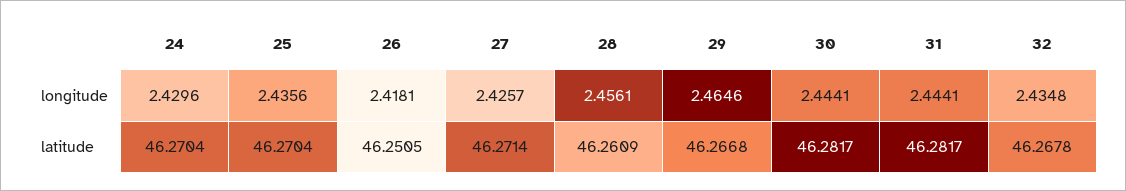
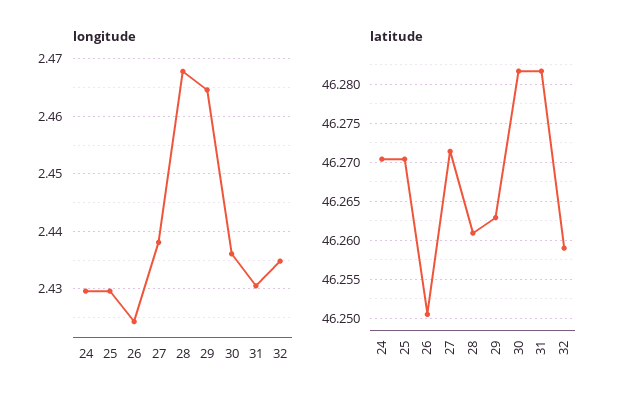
longitude, 25: 2.4356 -> 2.43
longitude, 26: 2.4181 -> 2.424
longitude, 27: 2.4257 -> 2.438
longitude, 28: 2.4561 -> 2.468
longitude, 30: 2.4441 -> 2.436
longitude, 31: 2.4441 -> 2.43
latitude, 29: 46.2668 -> 46.263
latitude, 32: 46.2678 -> 46.259

